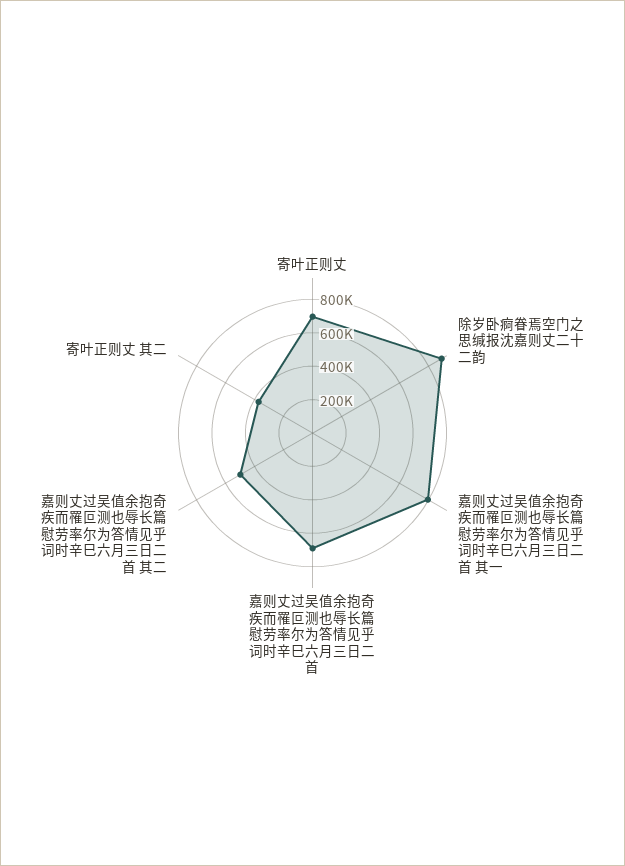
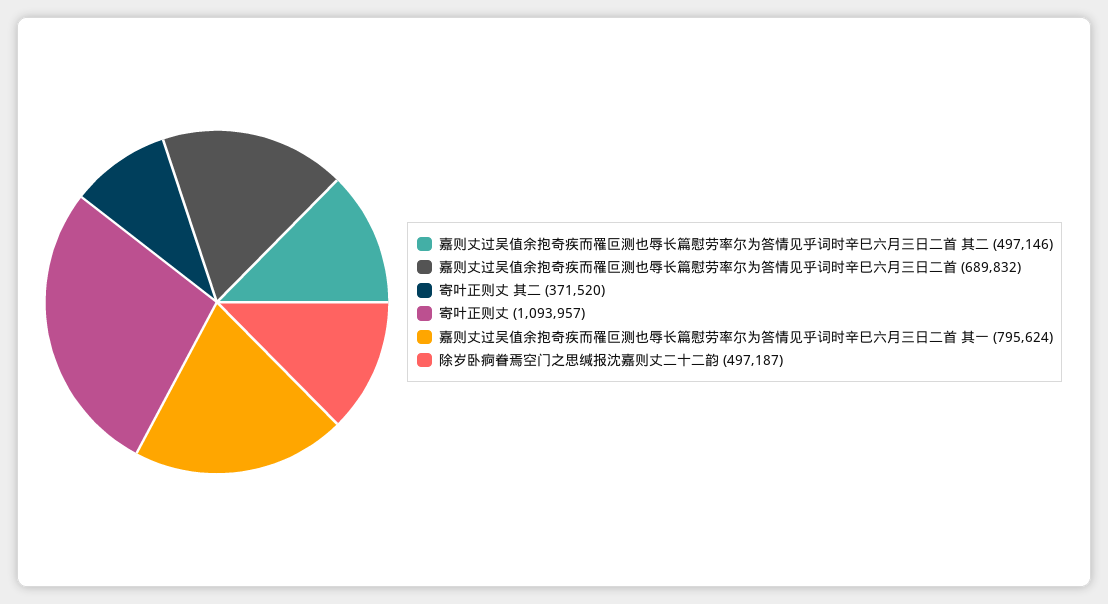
寄叶正则丈: 700000 -> 1093957
除岁卧痾眷焉空门之思缄报沈嘉则丈二十二韵: 900000 -> 497187

